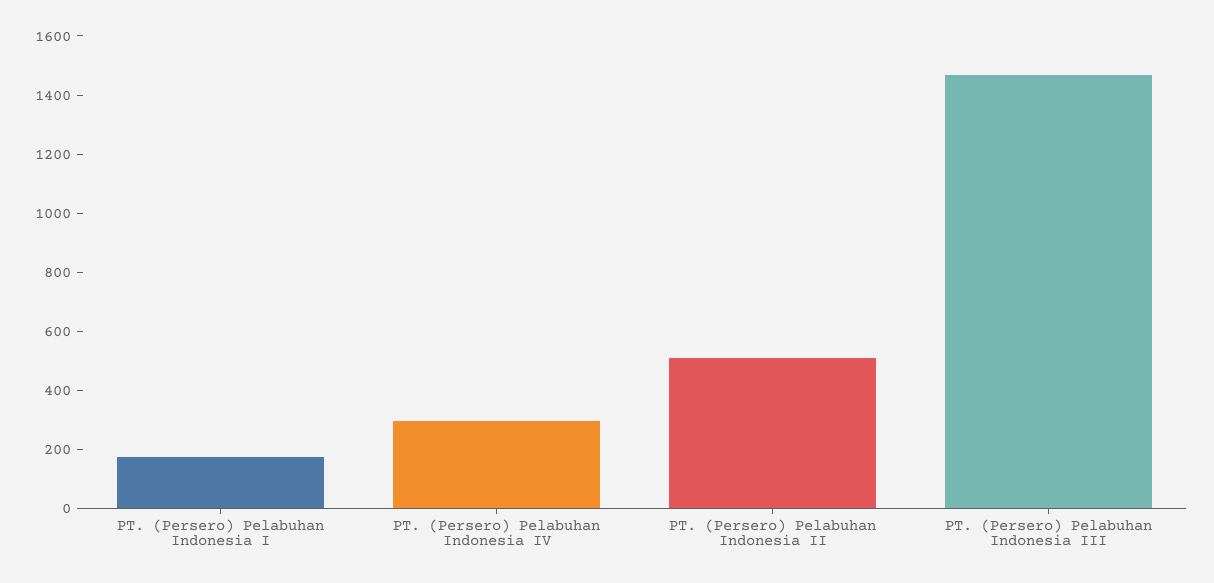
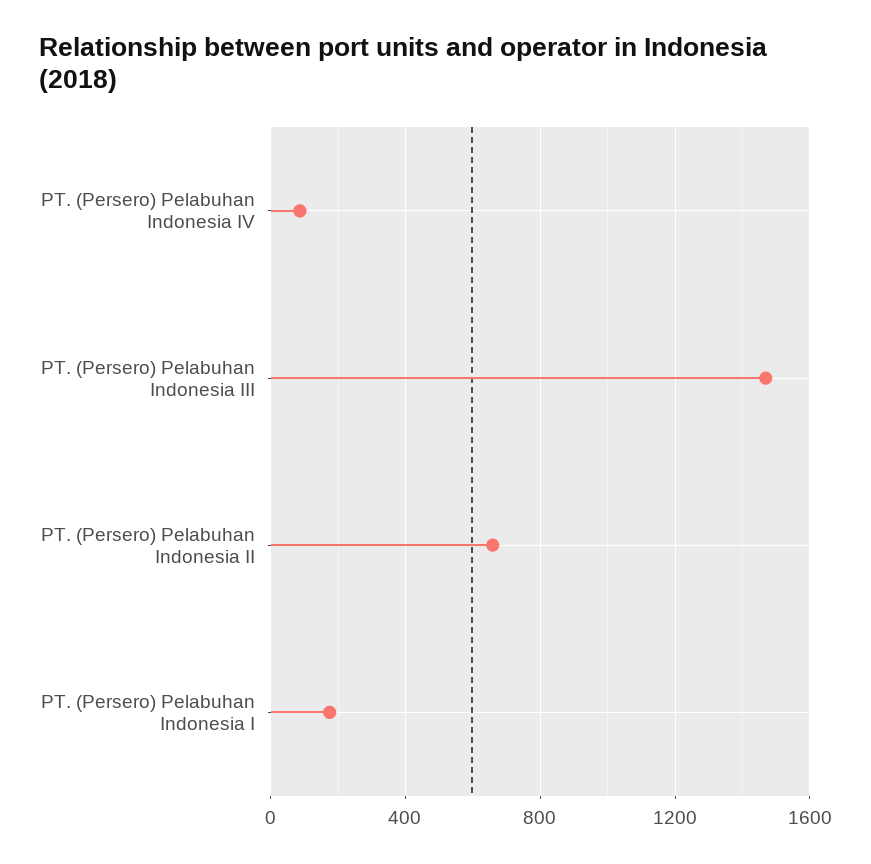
PT. (Persero) Pelabuhan Indonesia IV: 300 -> 100
PT. (Persero) Pelabuhan Indonesia II: 500 -> 650

